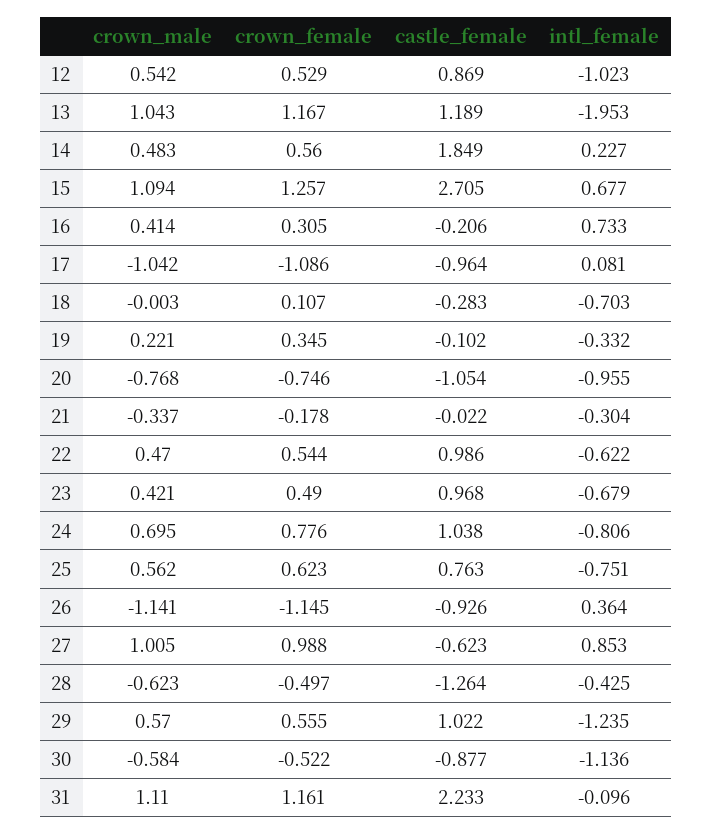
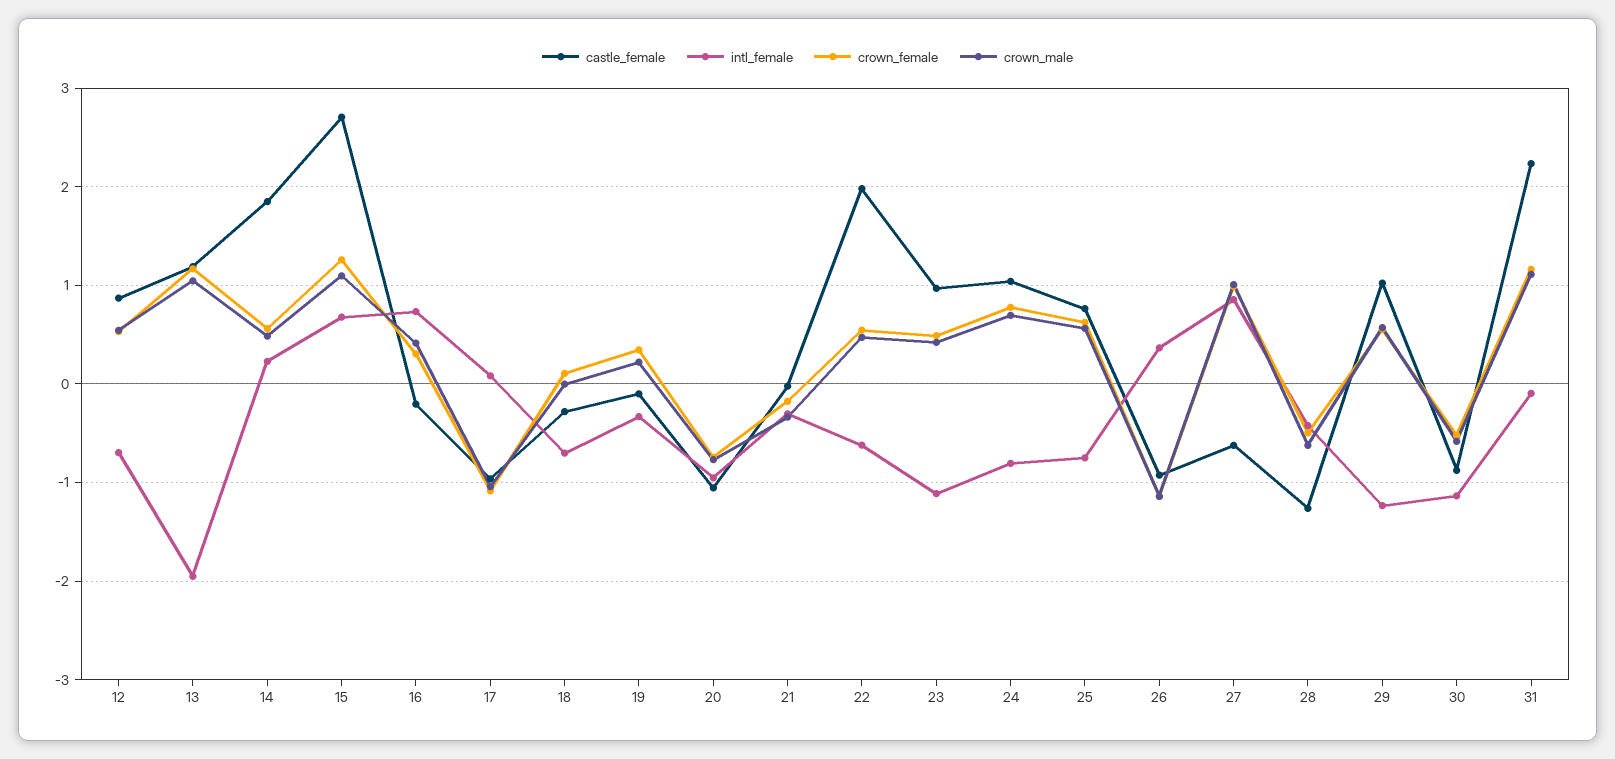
intl_female, 12: -1.023 -> -0.7
castle_female, 22: 0.986 -> 2
intl_female, 23: -0.679 -> -1.1

